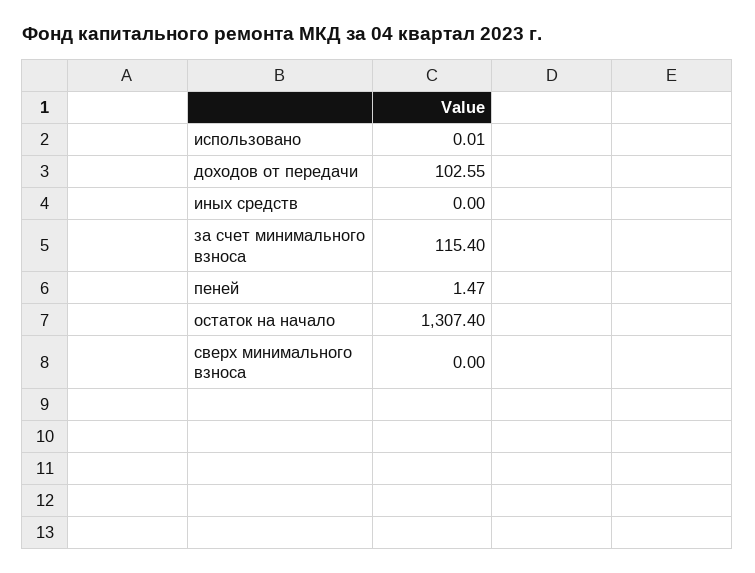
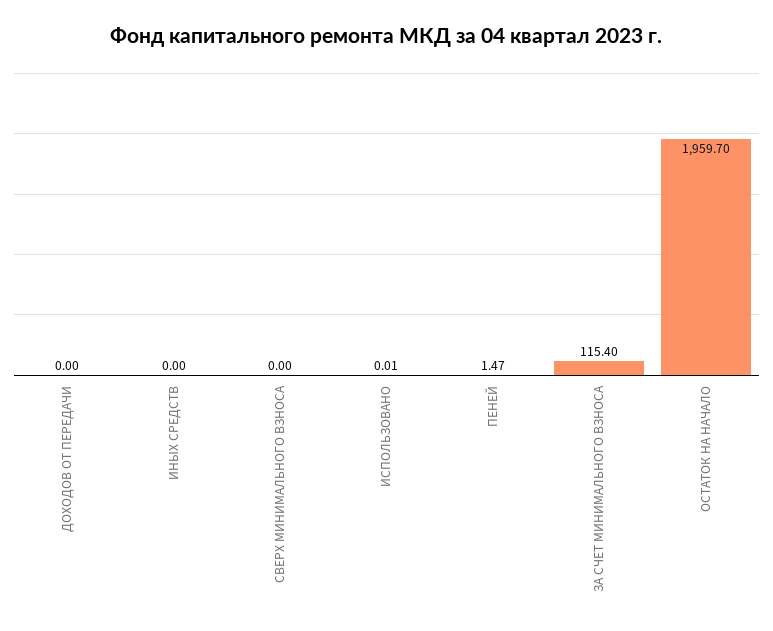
доходов от передачи: 102.55 -> 0
остаток на начало: 1307.4 -> 1959.7

